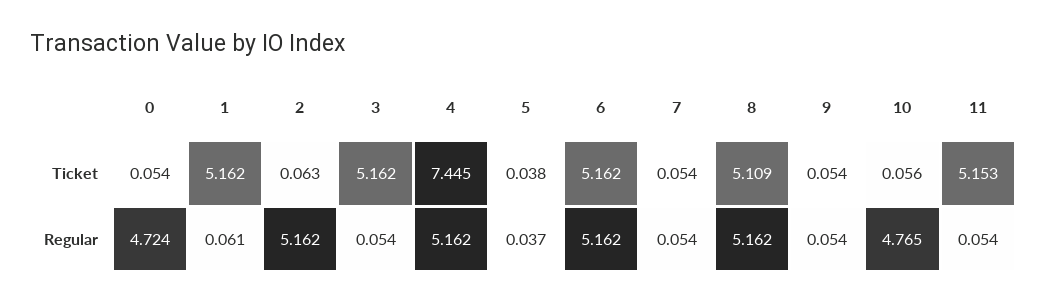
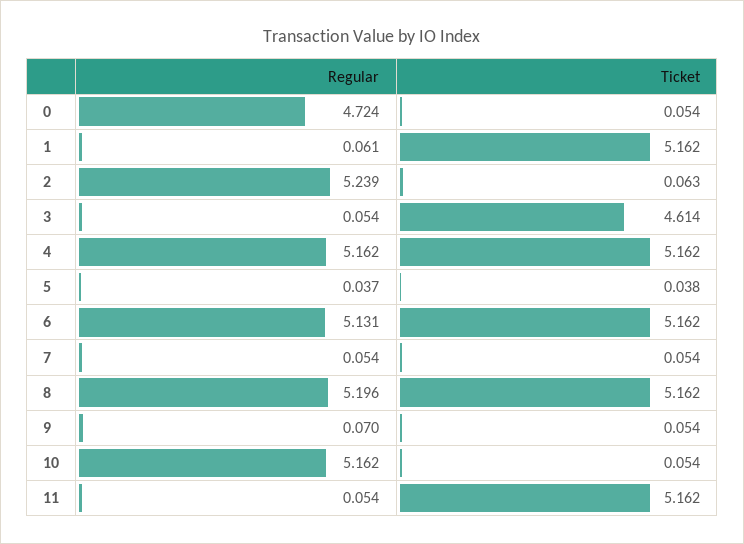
3, Ticket: 5.162 -> 4.614
4, Ticket: 7.445 -> 5.162
8, Ticket: 5.109 -> 5.162
10, Ticket: 0.056 -> 0.054
11, Ticket: 5.153 -> 5.162
2, Regular: 5.162 -> 5.239
6, Regular: 5.162 -> 5.131
8, Regular: 5.162 -> 5.196
9, Regular: 0.054 -> 0.07
10, Regular: 4.765 -> 5.162

